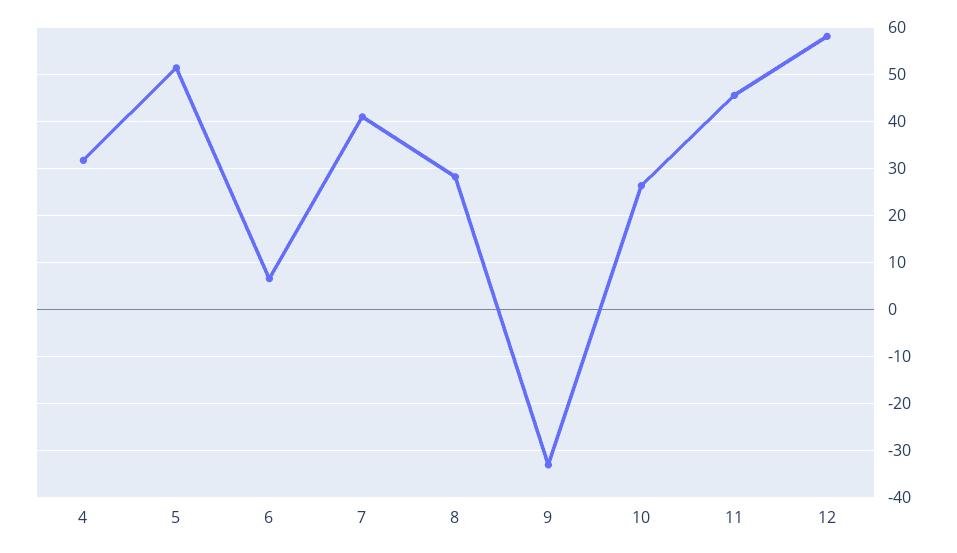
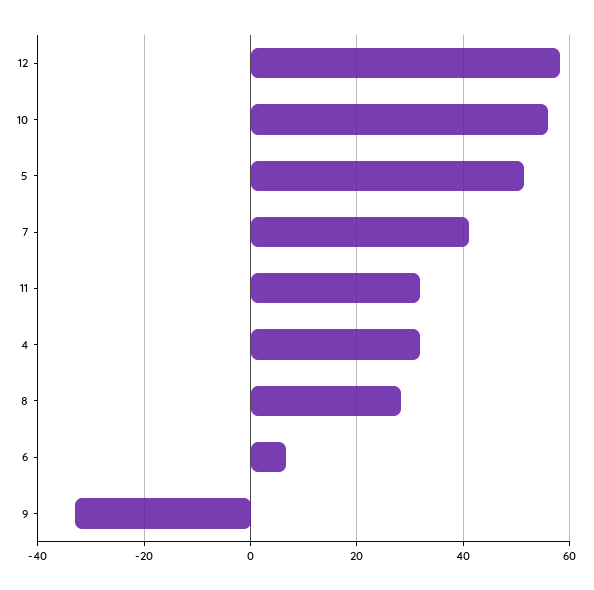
10: 26 -> 56
11: 46 -> 32

